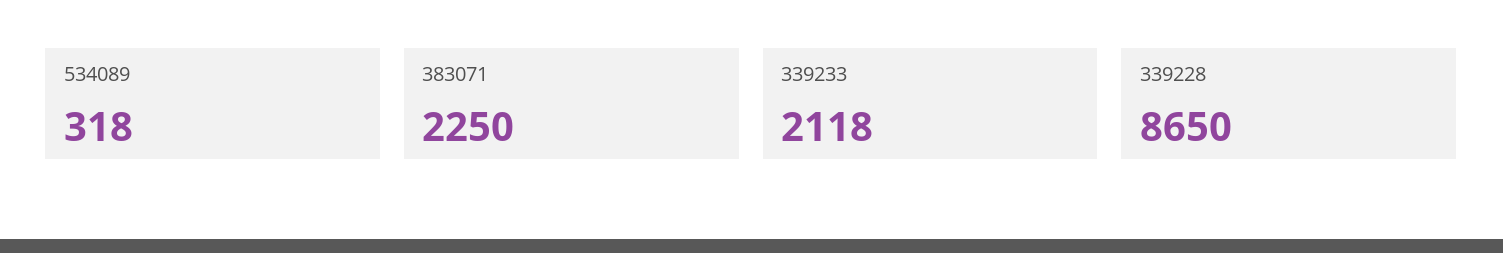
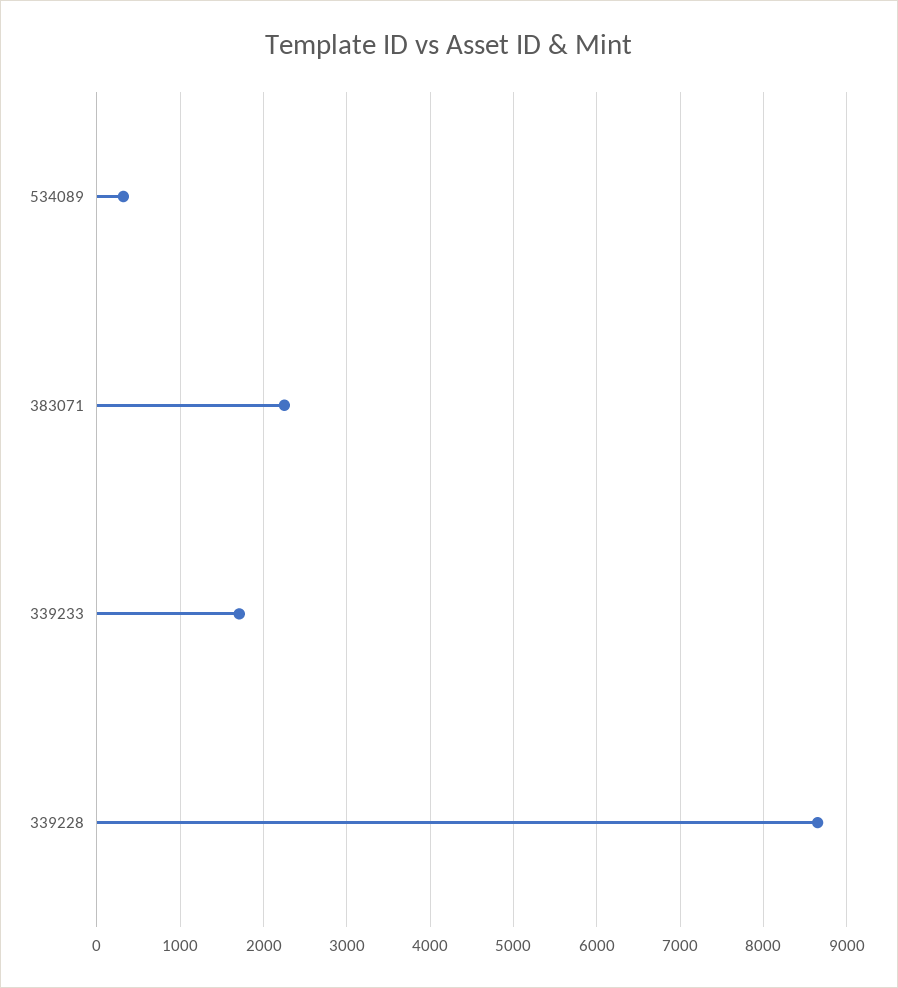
339233: 2118 -> 1700

